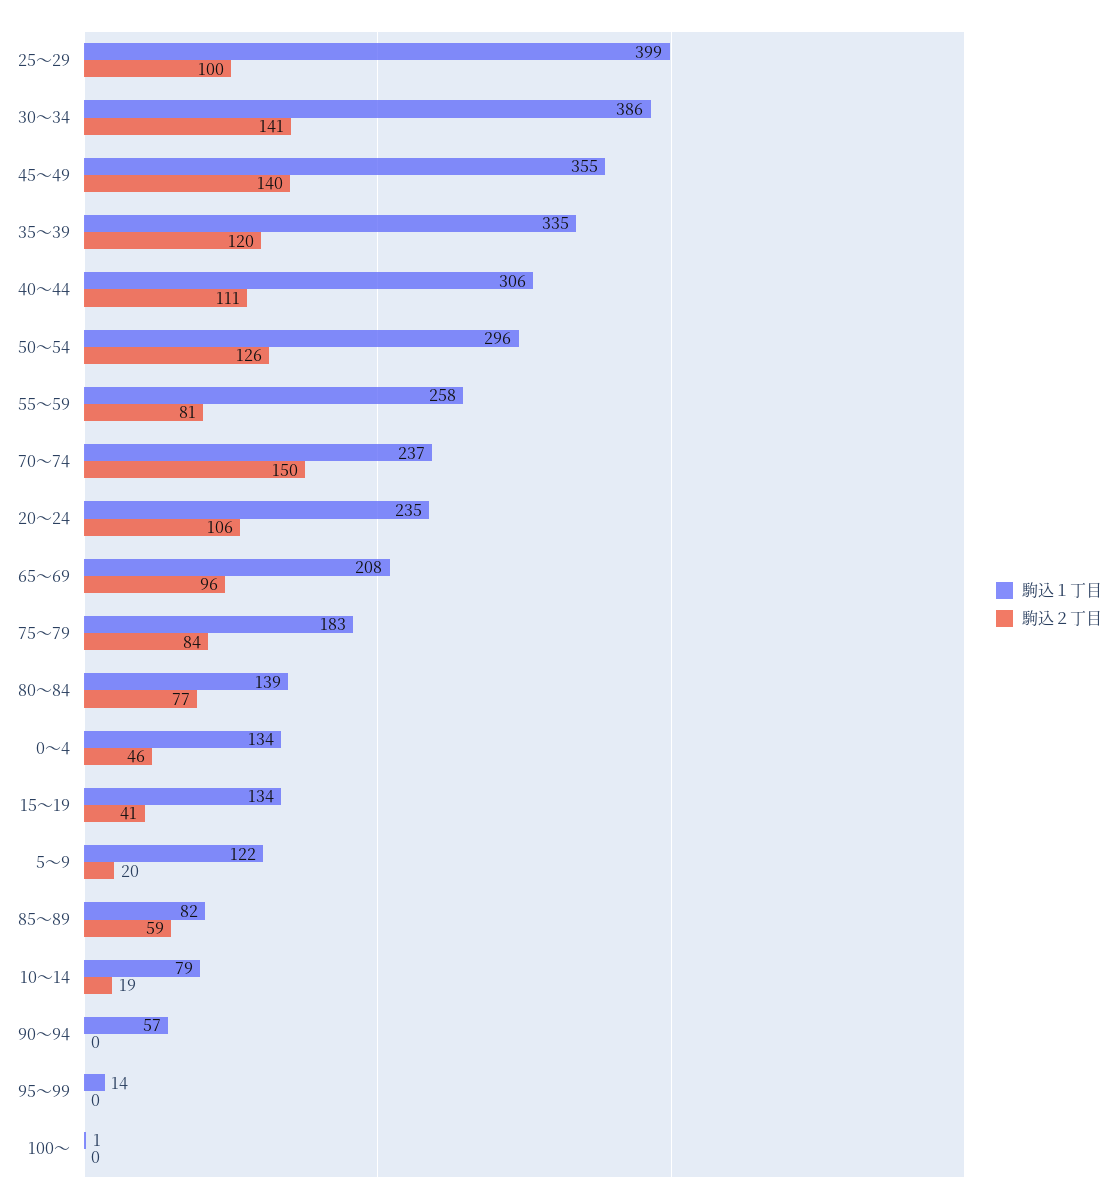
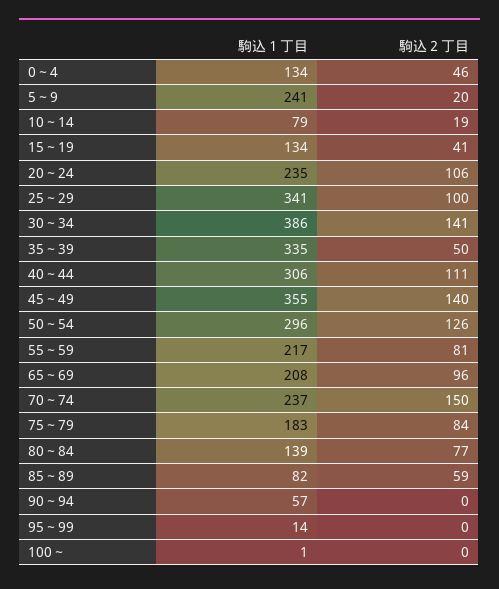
駒込１丁目, 25～29: 399 -> 341
駒込２丁目, 35～39: 120 -> 50
駒込１丁目, 55～59: 258 -> 217
駒込１丁目, 5～9: 122 -> 241

